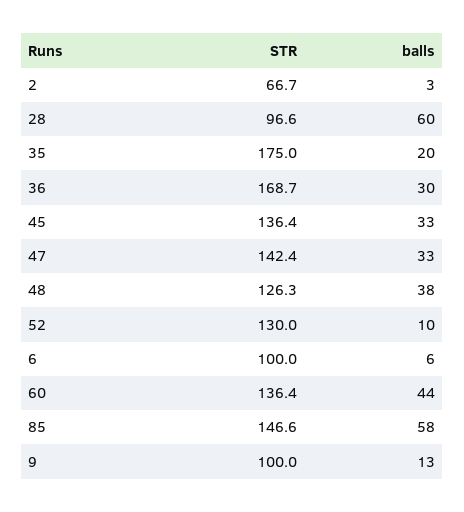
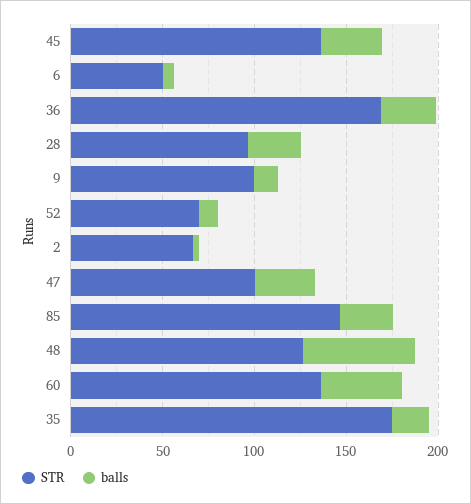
balls, 28: 60 -> 30
STR, 47: 142.4 -> 100
balls, 48: 38 -> 60
STR, 52: 130 -> 70
STR, 6: 100 -> 50
balls, 85: 58 -> 30

